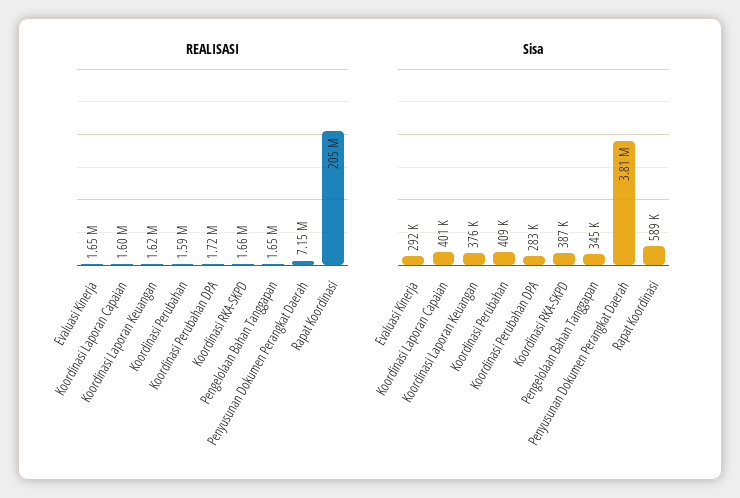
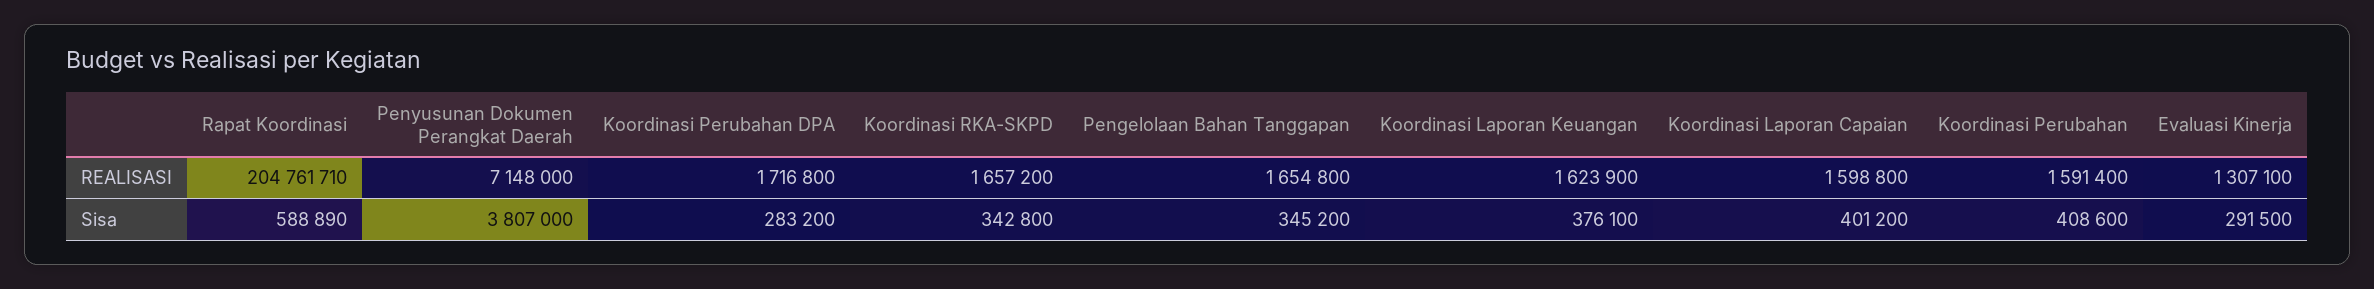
REALISASI, Evaluasi Kinerja: 1650000 -> 1307100
Sisa, Koordinasi RKA-SKPD: 387000 -> 342800

